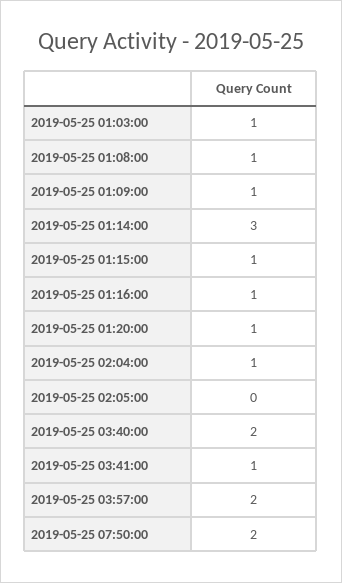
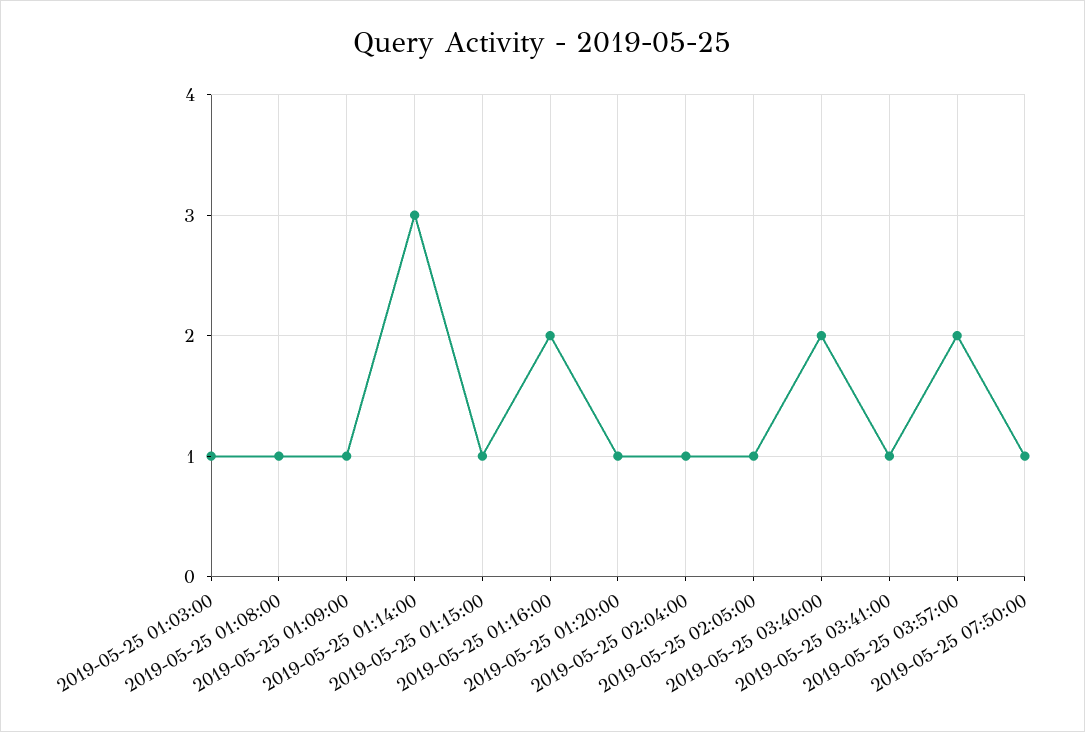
2019-05-25 01:16:00: 1 -> 2
2019-05-25 02:05:00: 0 -> 1
2019-05-25 07:50:00: 2 -> 1

